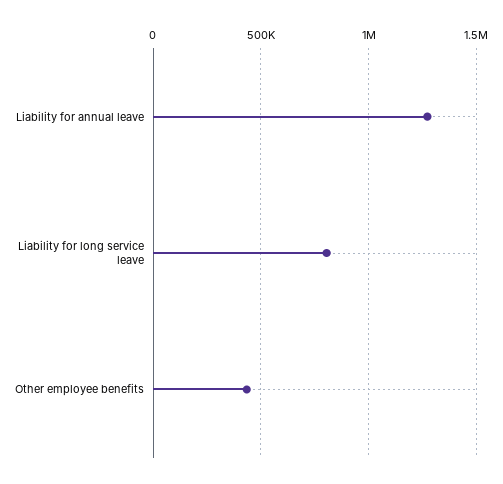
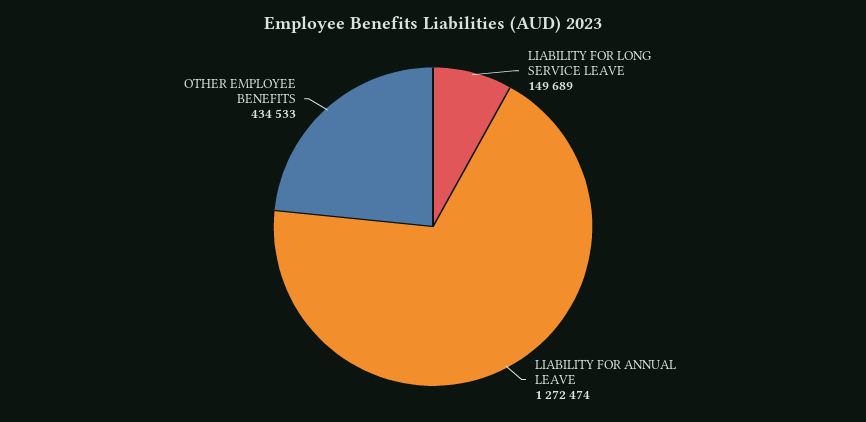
Liability for long service leave: 800000 -> 149689

